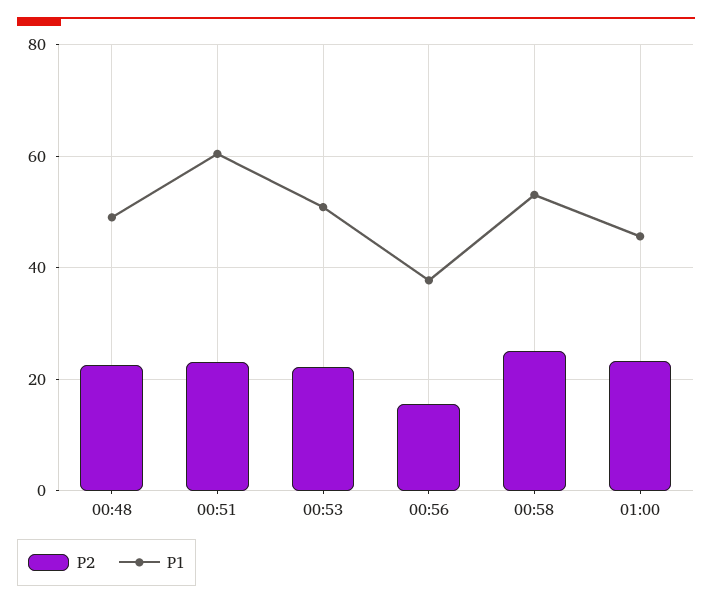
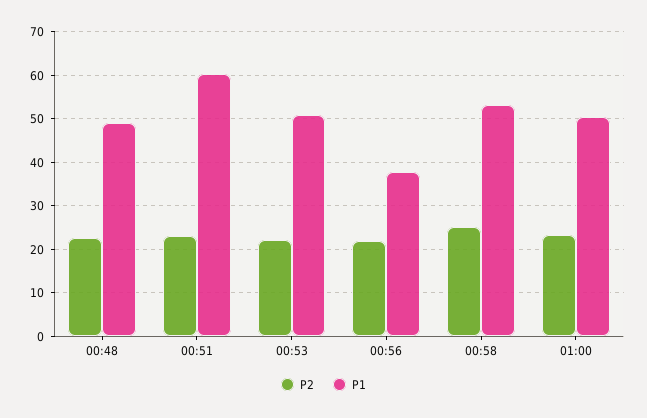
P2, 00:56: 16 -> 22
P1, 01:00: 46 -> 50

